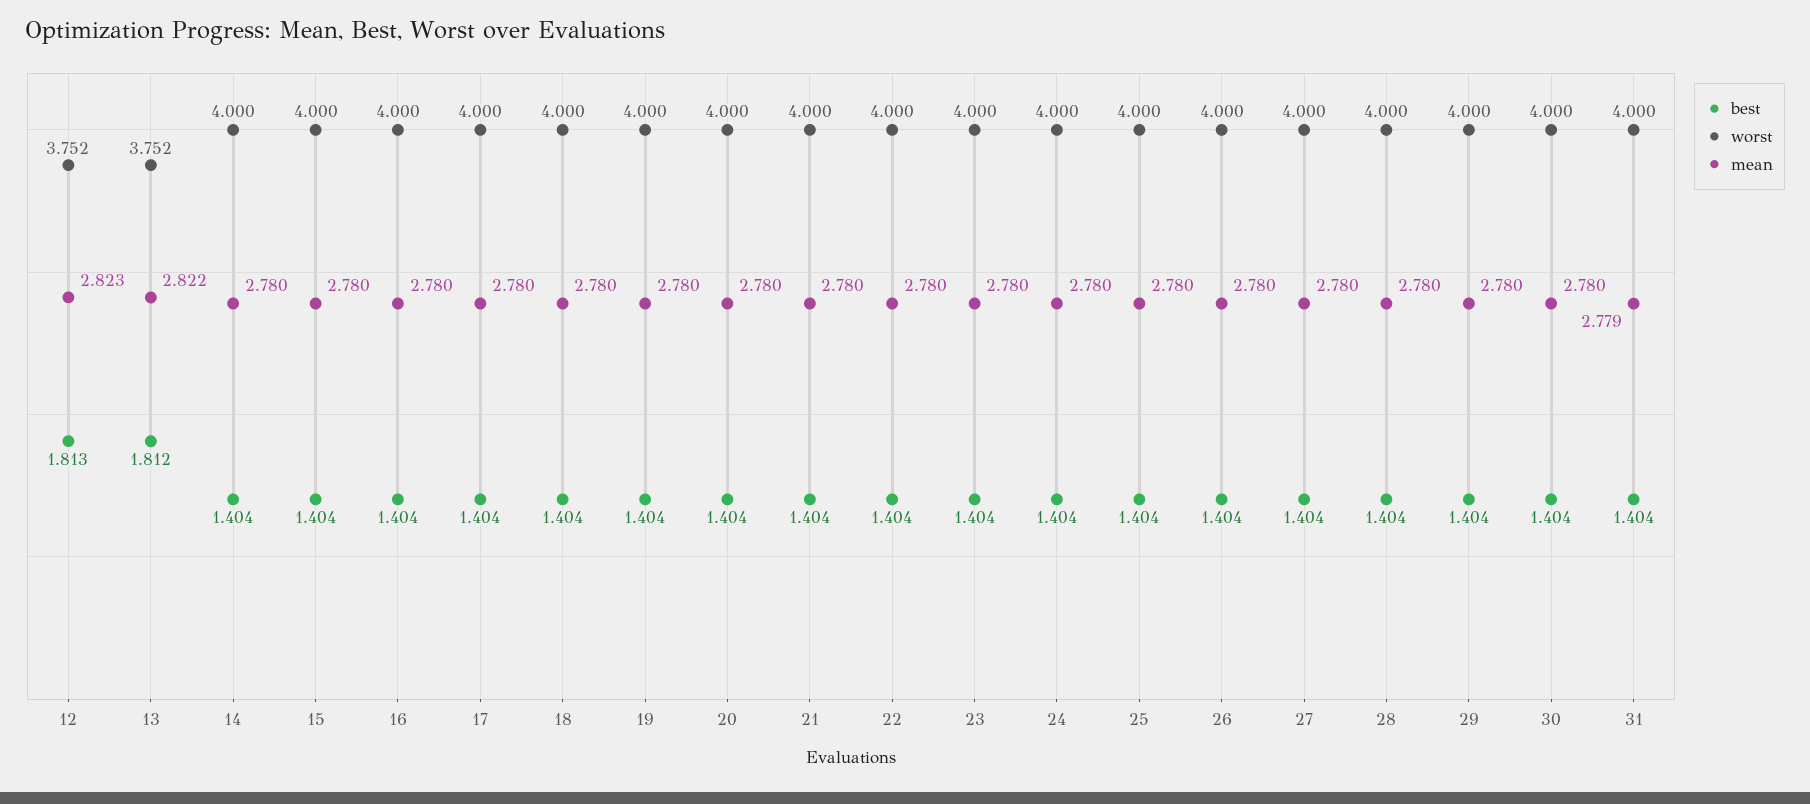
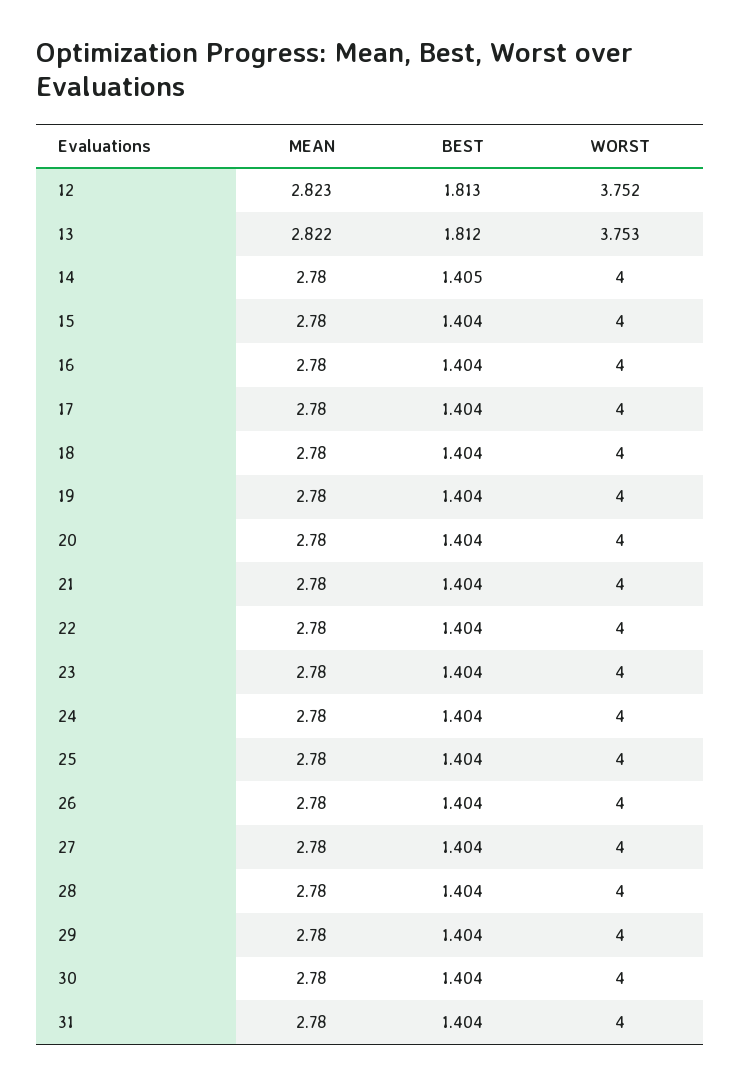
worst, 13: 3.752 -> 3.753
best, 14: 1.404 -> 1.405
mean, 31: 2.779 -> 2.78

